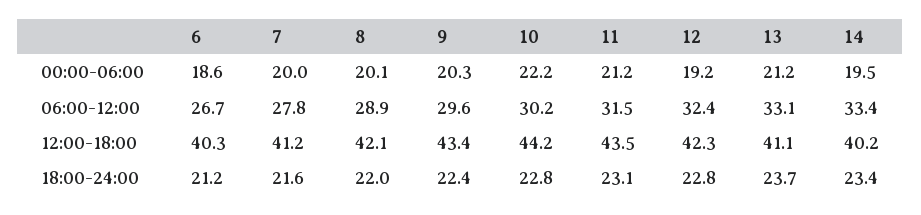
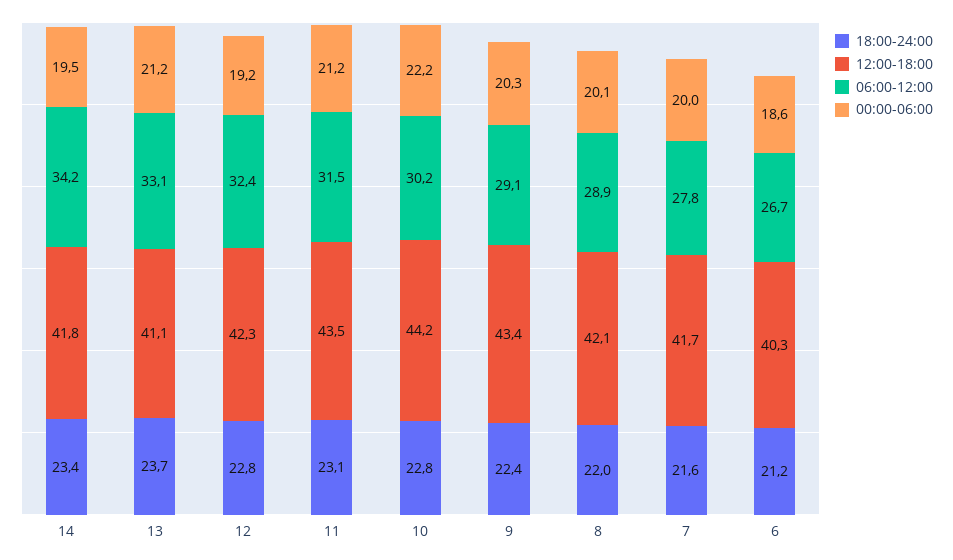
06:00-12:00, 9: 29.6 -> 29.1
06:00-12:00, 14: 33.4 -> 34.2
12:00-18:00, 7: 41.2 -> 41.7
12:00-18:00, 14: 40.2 -> 41.8

